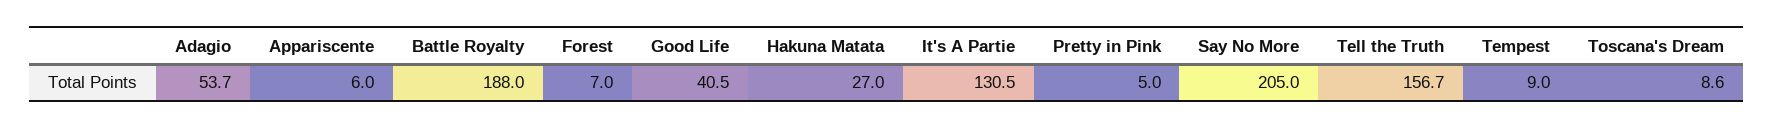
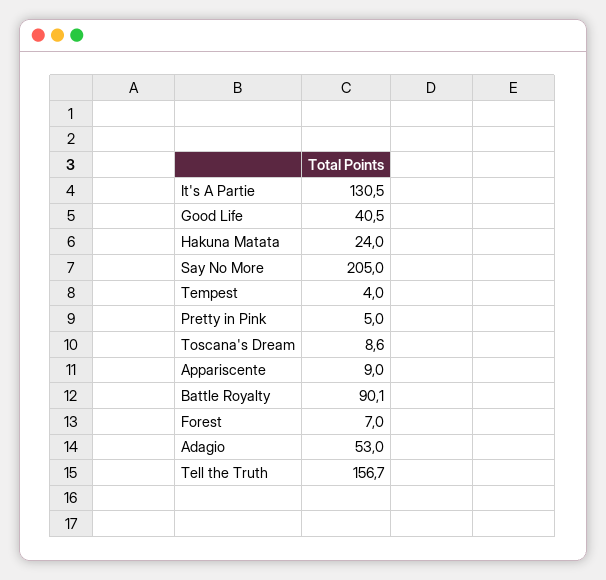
Adagio: 53.7 -> 53
Appariscente: 6 -> 9
Battle Royalty: 188 -> 90.1
Hakuna Matata: 27 -> 24
Tempest: 9 -> 4

